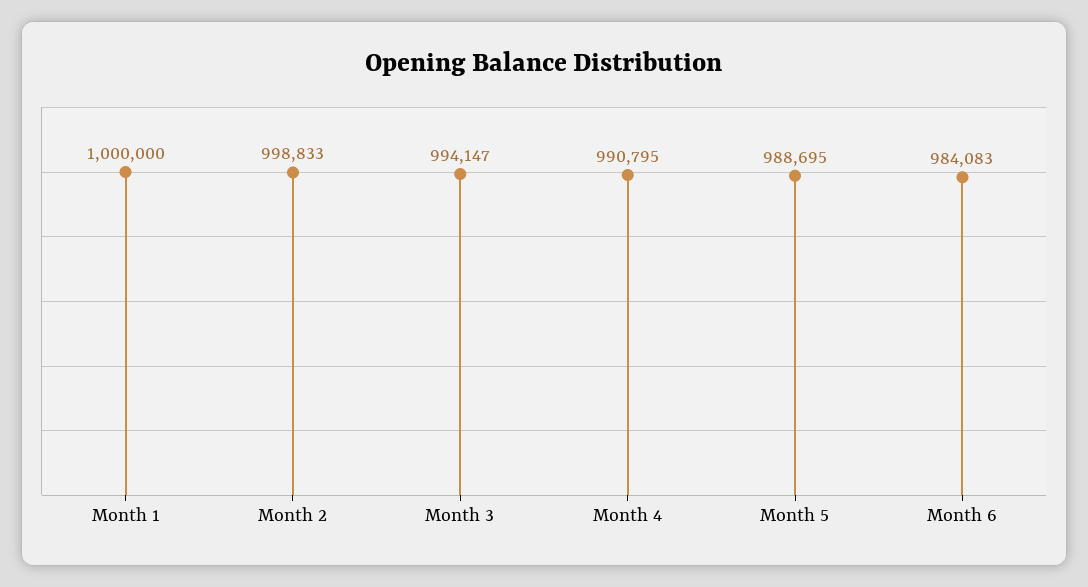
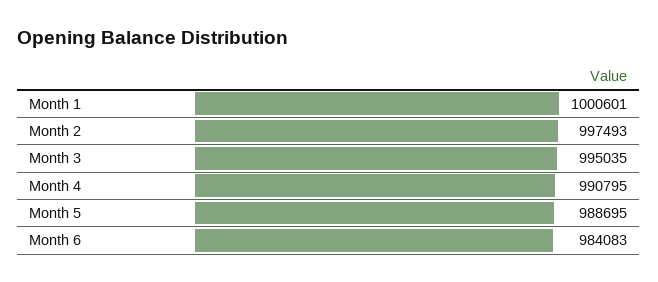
Month 1: 1000000 -> 1000601
Month 2: 998833 -> 997493
Month 3: 994147 -> 995035

